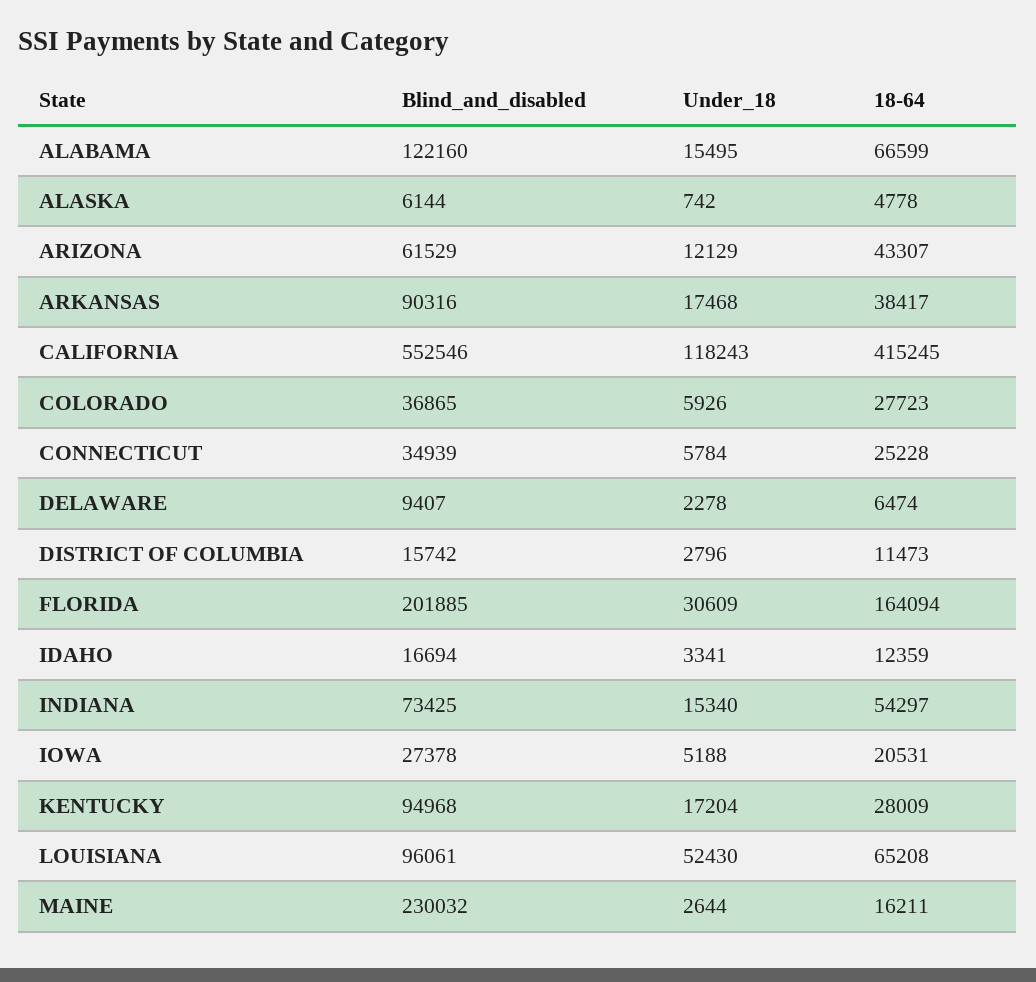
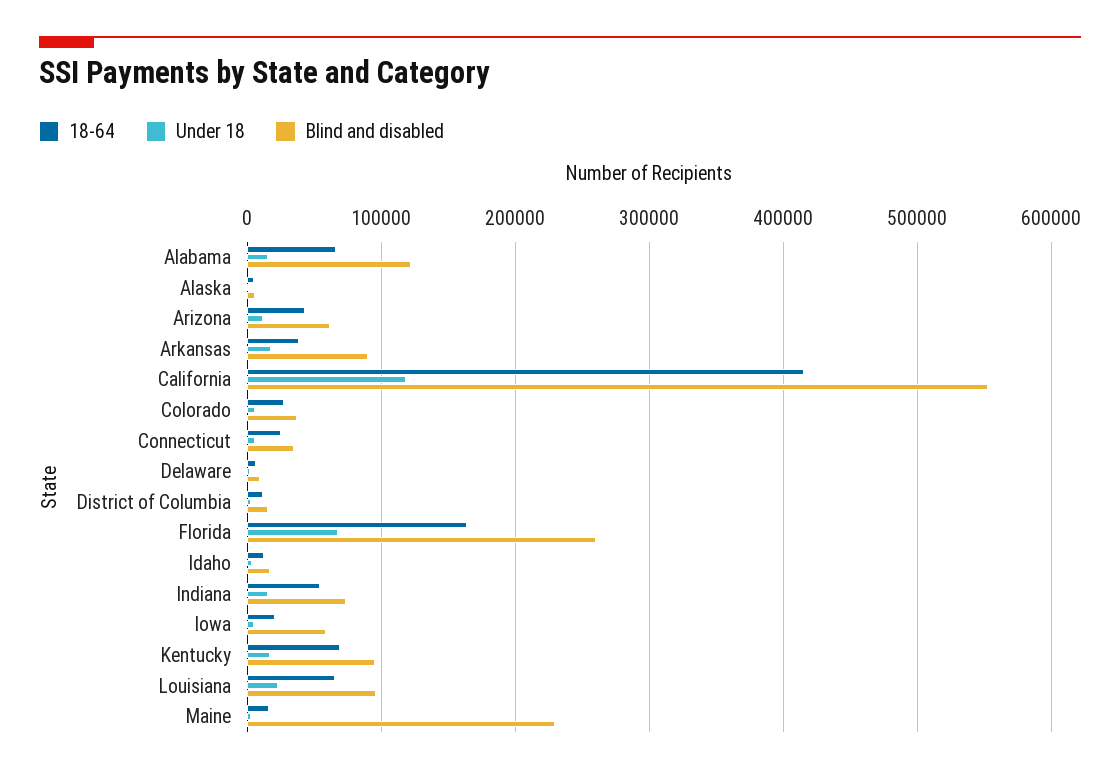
Blind_and_disabled, FLORIDA: 201885 -> 260000
Under_18, FLORIDA: 30609 -> 70000
Blind_and_disabled, IOWA: 27378 -> 60000
18-64, KENTUCKY: 28009 -> 70000
Under_18, LOUISIANA: 52430 -> 20000

